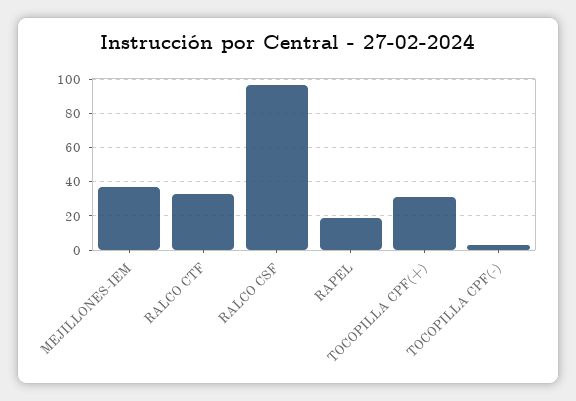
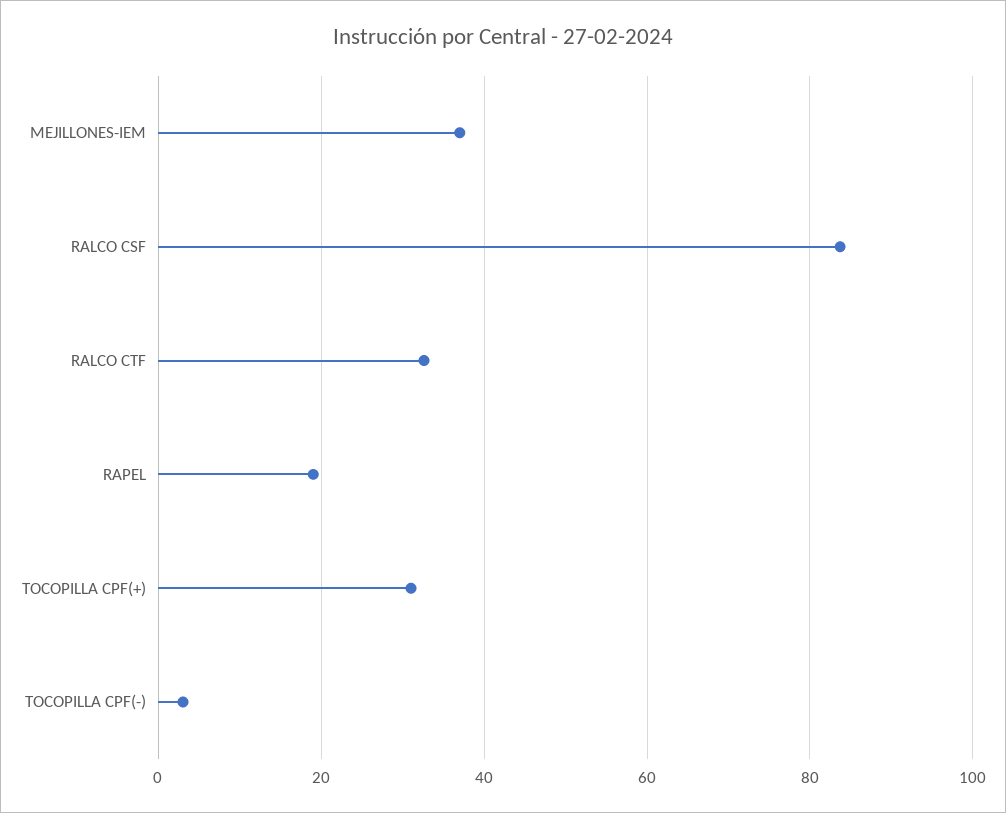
RALCO CSF: 95 -> 84

